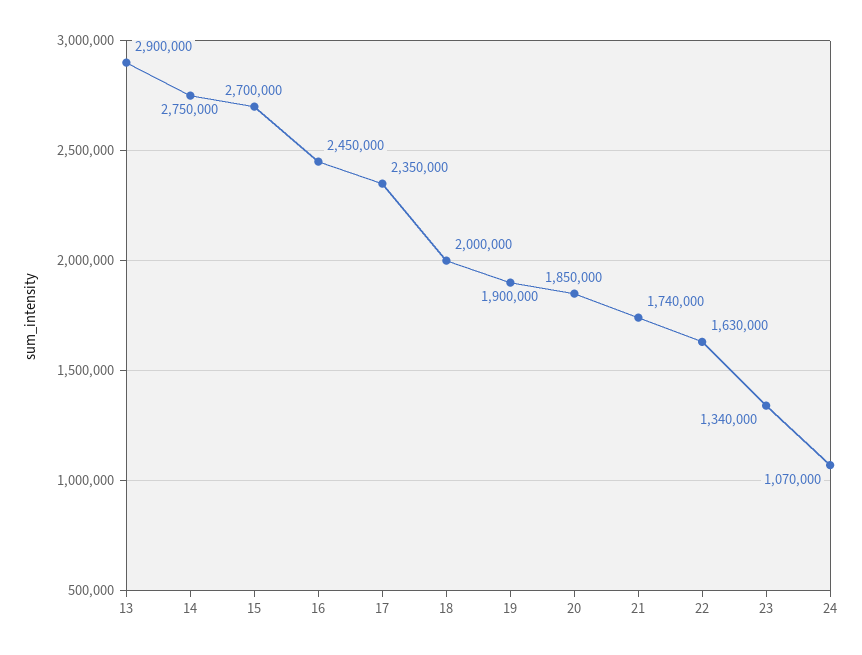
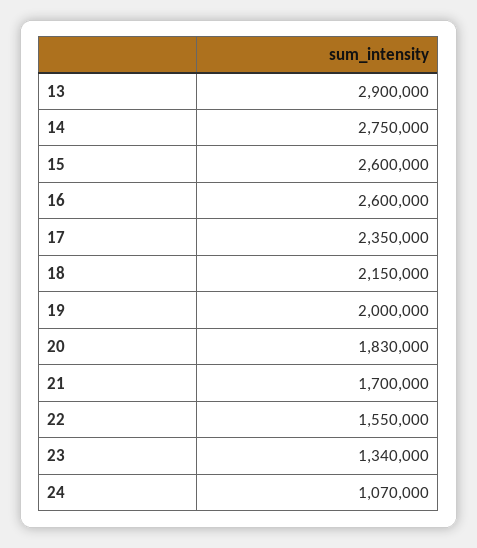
15: 2700000 -> 2600000
16: 2450000 -> 2600000
18: 2000000 -> 2150000
19: 1900000 -> 2000000
20: 1850000 -> 1830000
21: 1740000 -> 1700000
22: 1630000 -> 1550000

